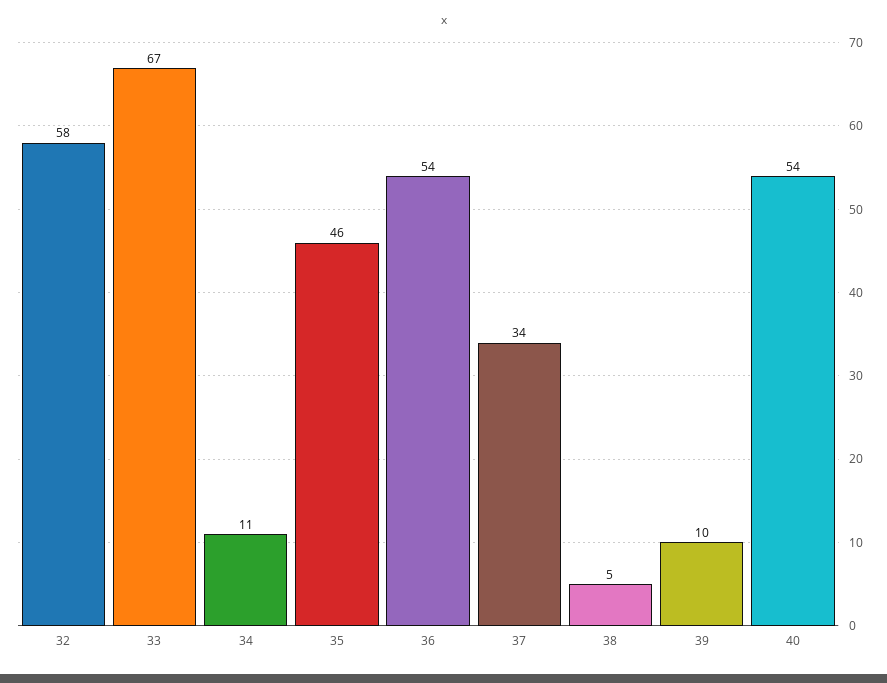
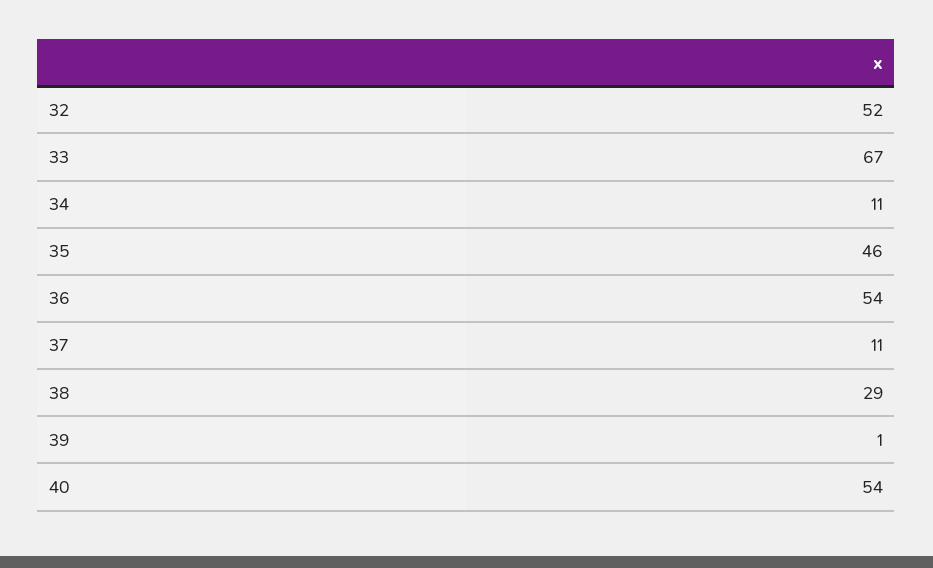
32: 58 -> 52
37: 34 -> 11
38: 5 -> 29
39: 10 -> 1

